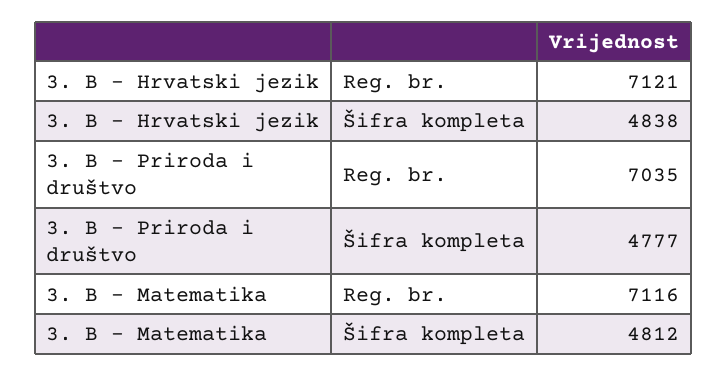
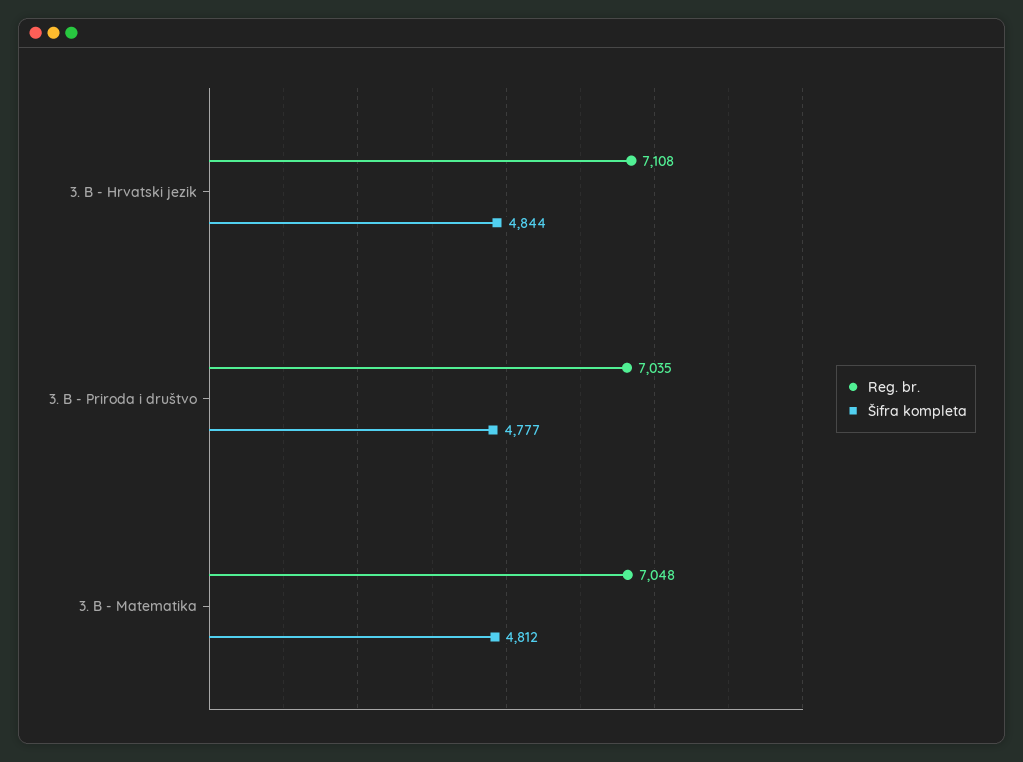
Reg. br., 3. B - Hrvatski jezik: 7121 -> 7108
Šifra kompleta, 3. B - Hrvatski jezik: 4838 -> 4844
Reg. br., 3. B - Matematika: 7116 -> 7048

